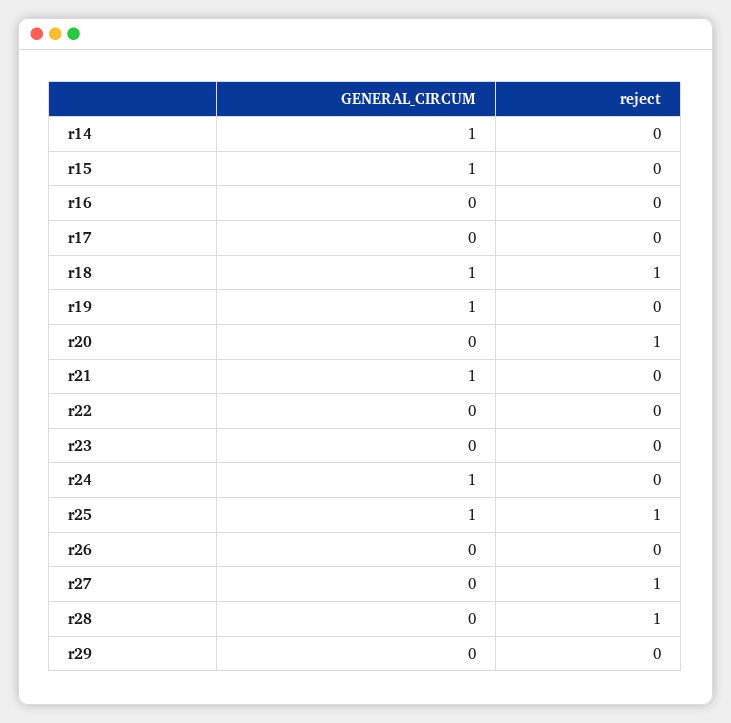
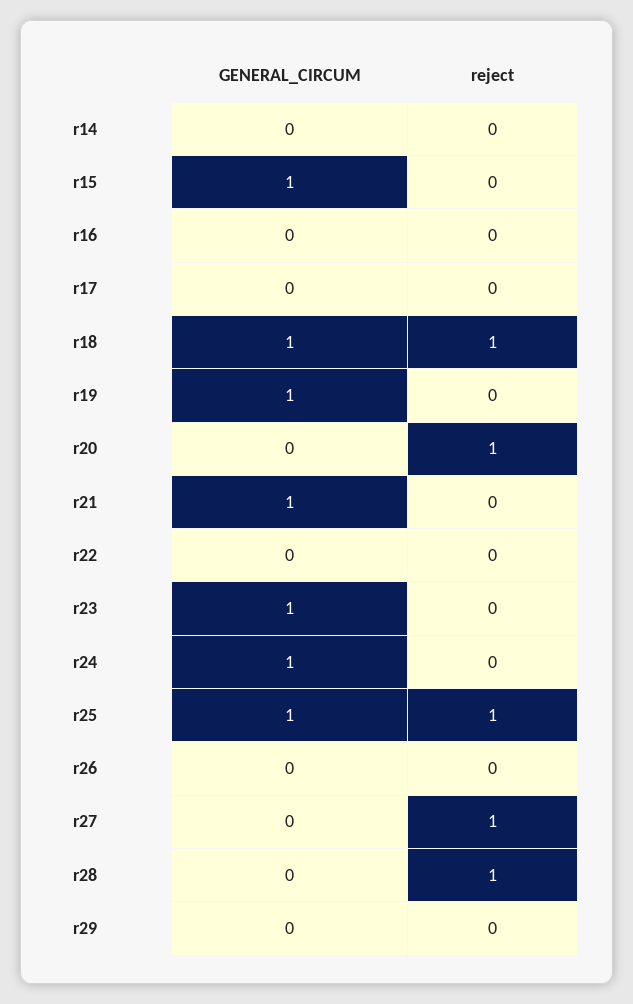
GENERAL_CIRCUM, r14: 1 -> 0
GENERAL_CIRCUM, r23: 0 -> 1

